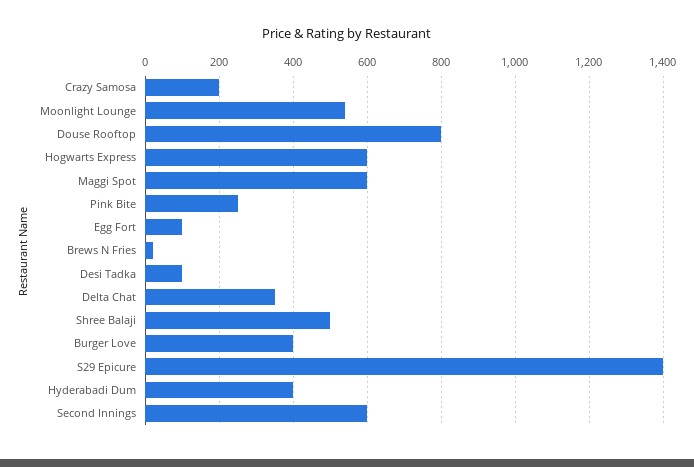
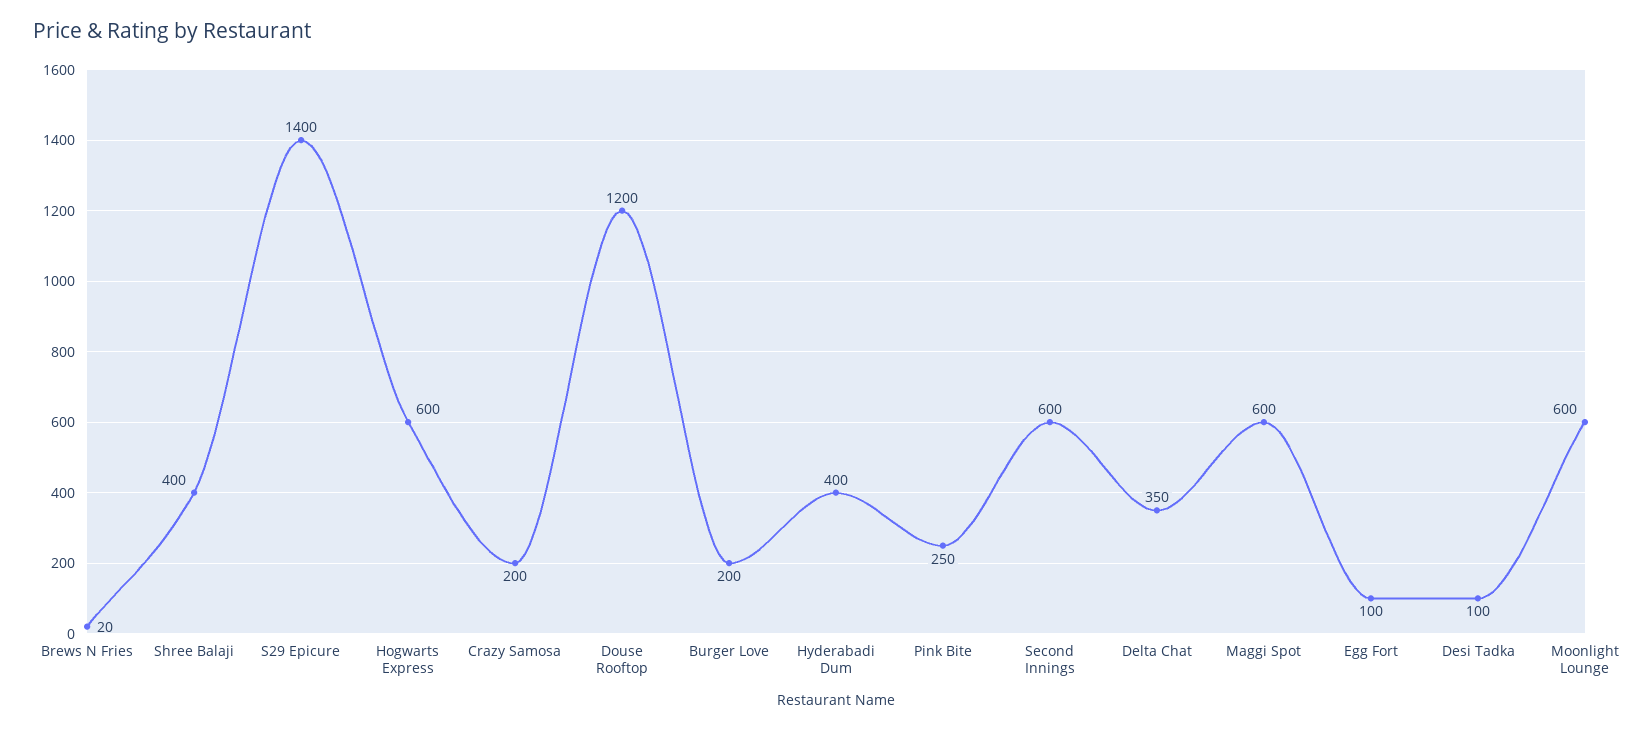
Moonlight Lounge: 540 -> 600
Douse Rooftop: 800 -> 1200
Shree Balaji: 500 -> 400
Burger Love: 400 -> 200

